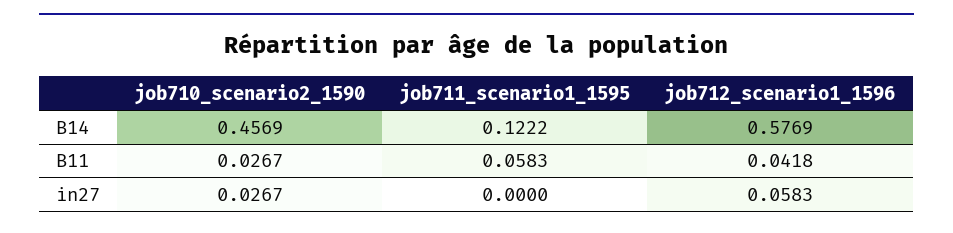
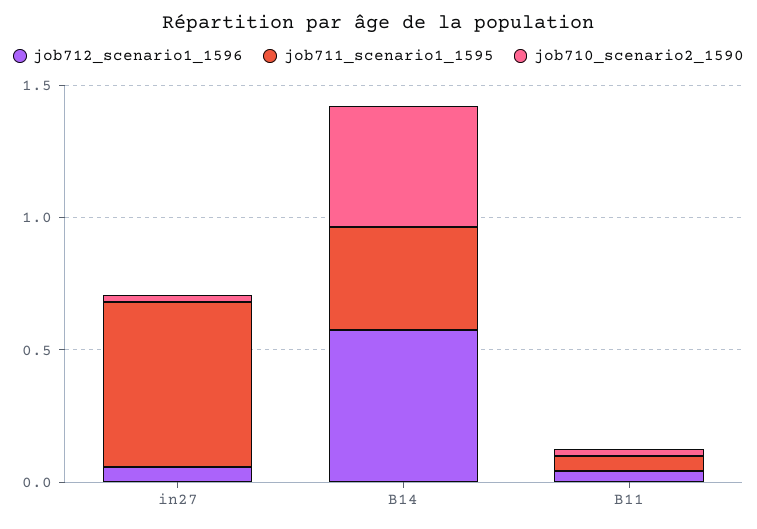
job711_scenario1_1595, B14: 0.1222 -> 0.4
job711_scenario1_1595, in27: 0 -> 0.6

